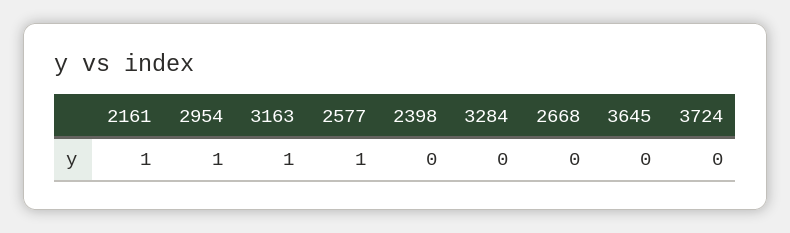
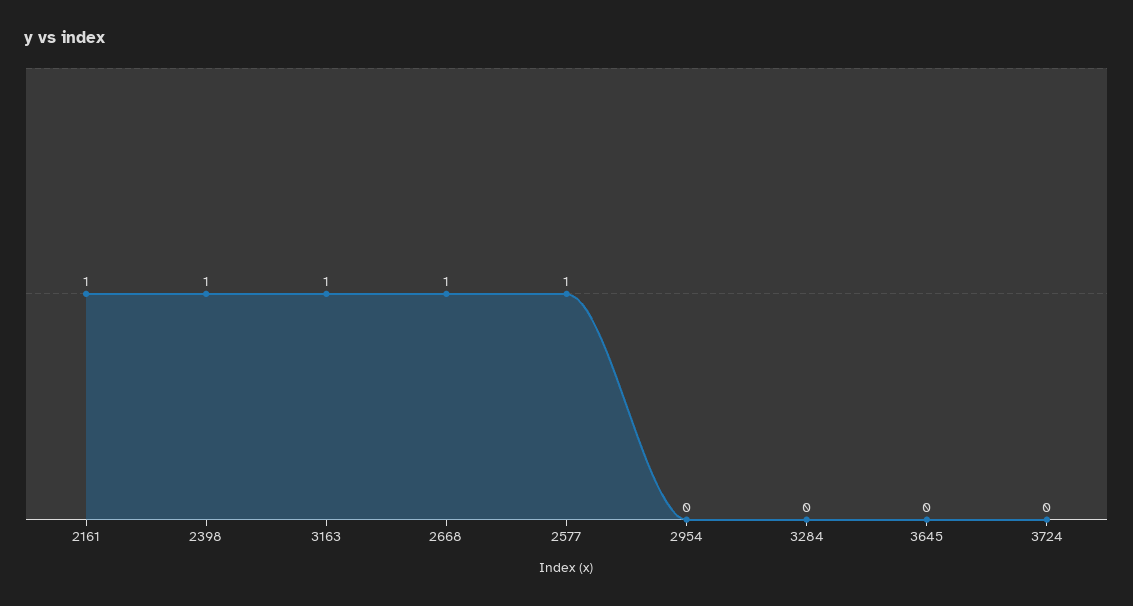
2954: 1 -> 0
2398: 0 -> 1
2668: 0 -> 1

